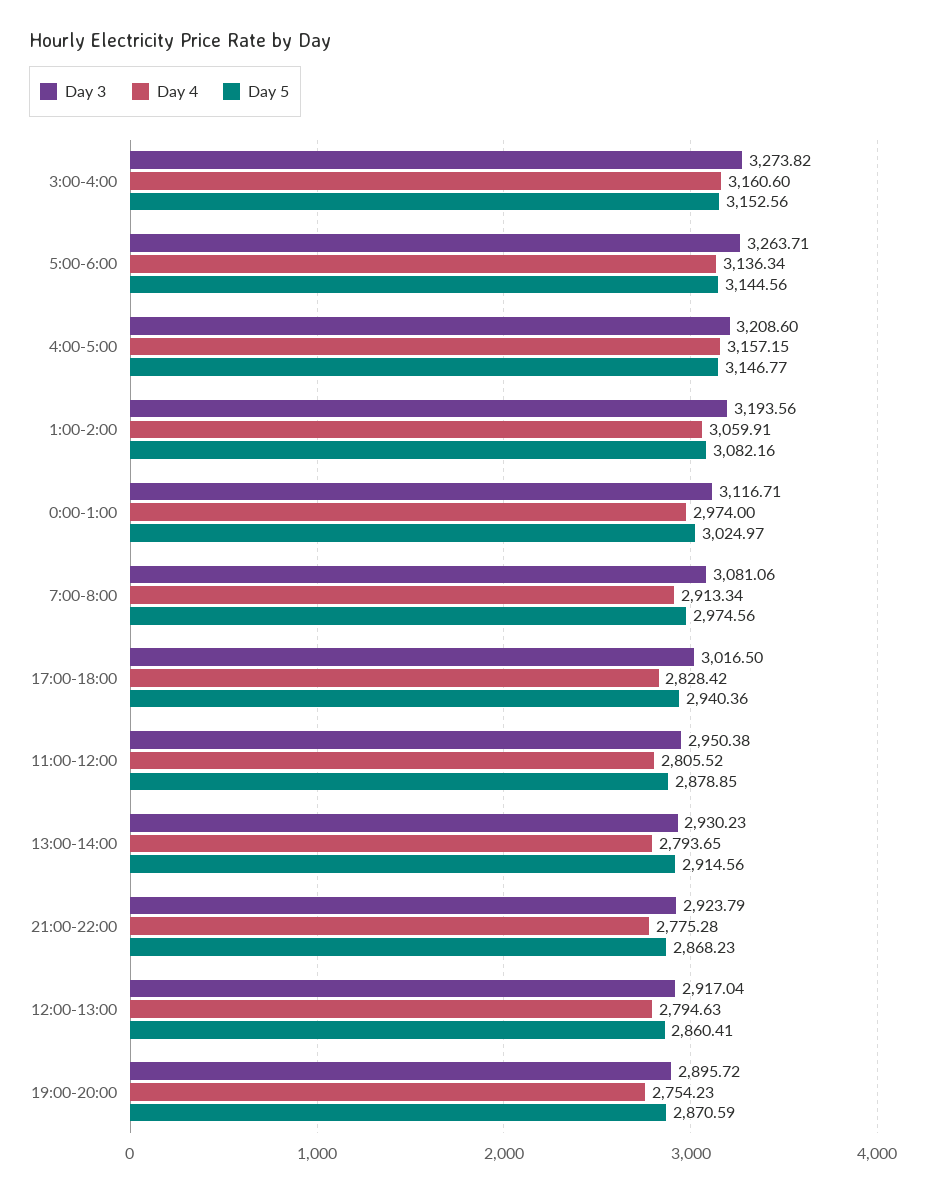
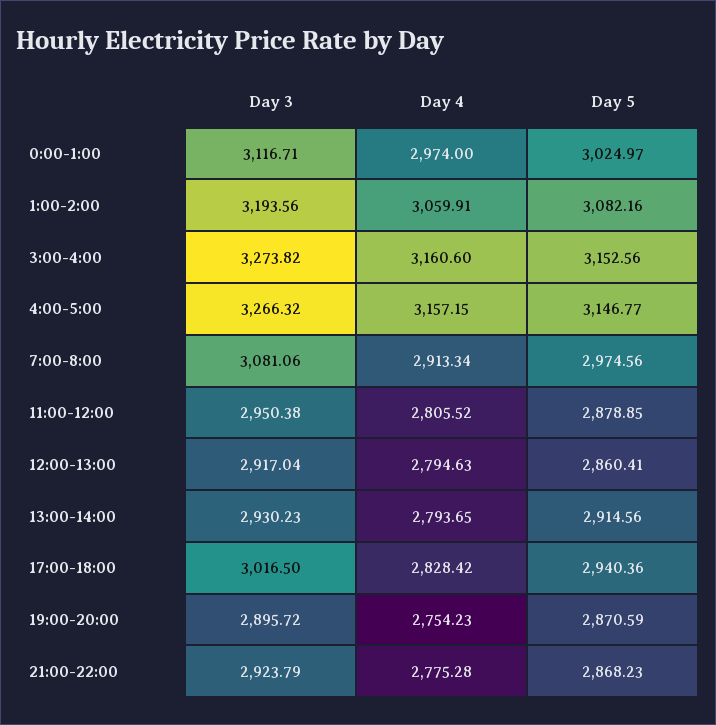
Day 3, 5:00-6:00: 3263.71 -> none
Day 4, 5:00-6:00: 3136.34 -> none
Day 5, 5:00-6:00: 3144.56 -> none
Day 3, 4:00-5:00: 3208.6 -> 3266.32

